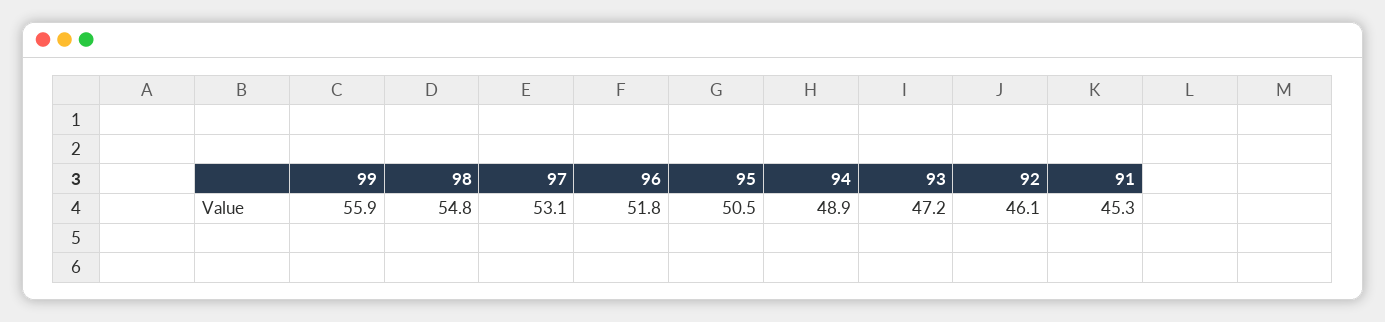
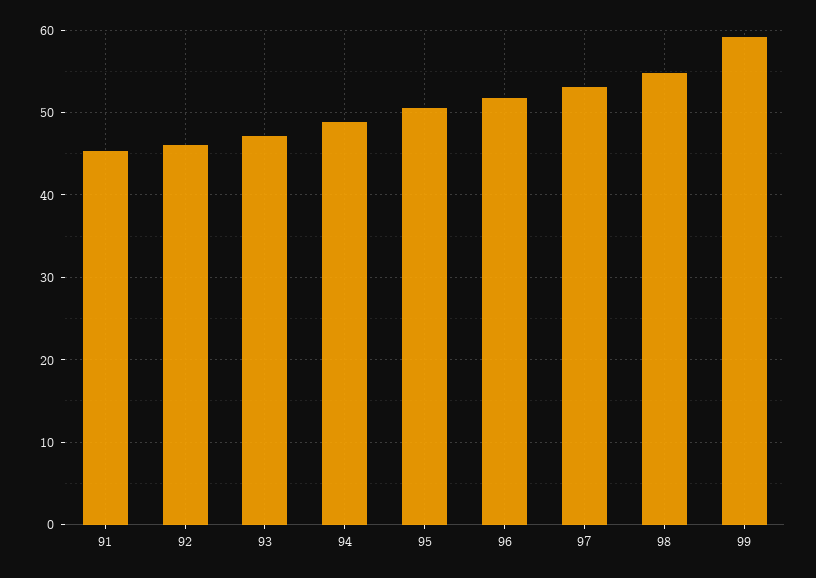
99: 55.9 -> 59

